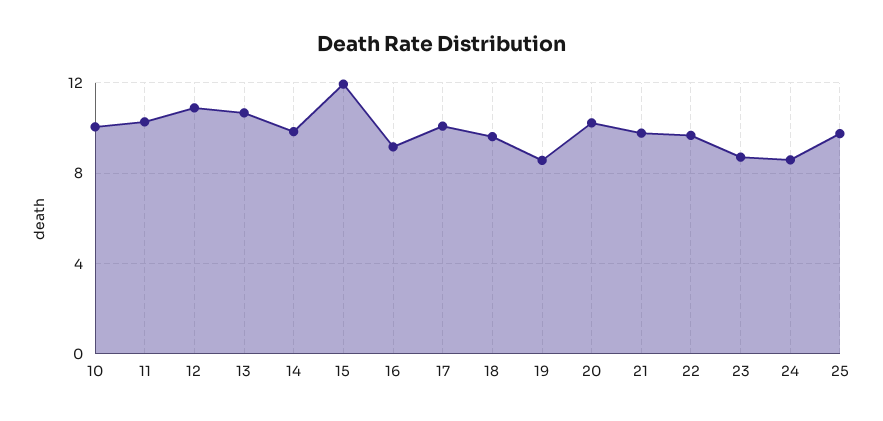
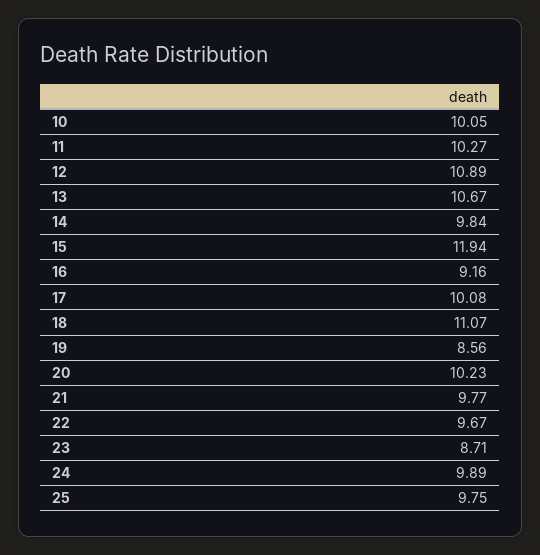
18: 9.5 -> 11.07
24: 8.5 -> 9.89

